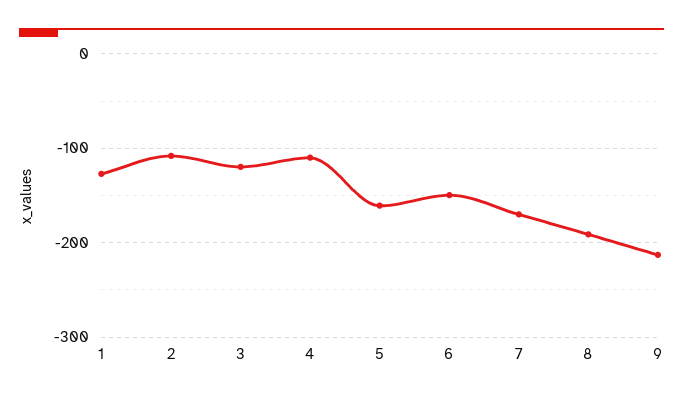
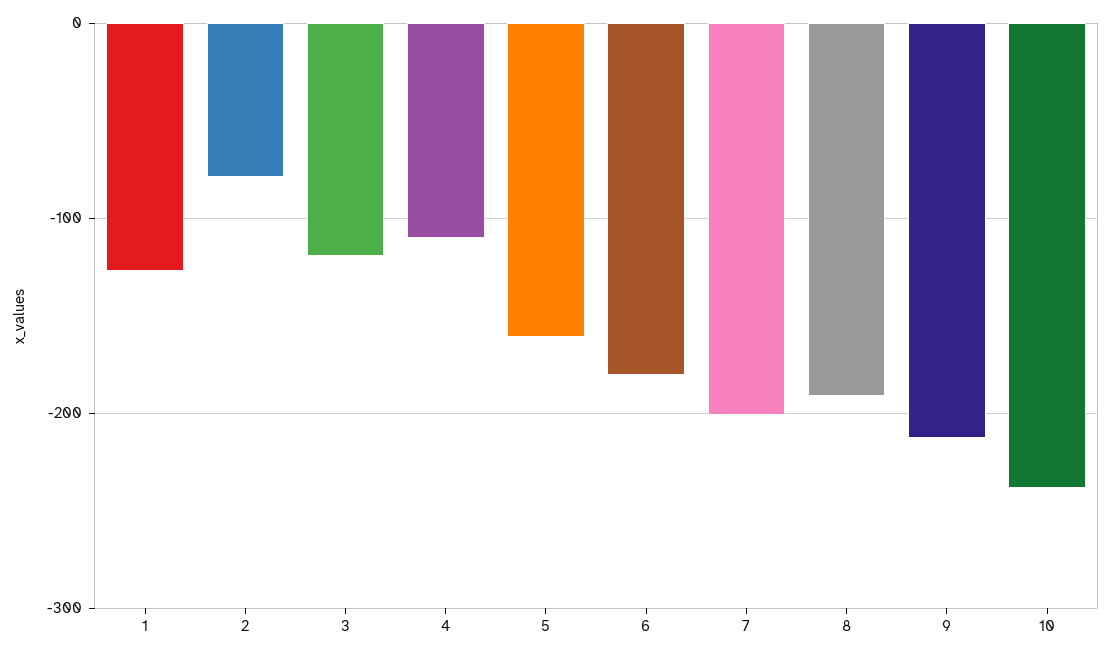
2: -110 -> -80
6: -150 -> -180
7: -170 -> -200
10: none -> -240

